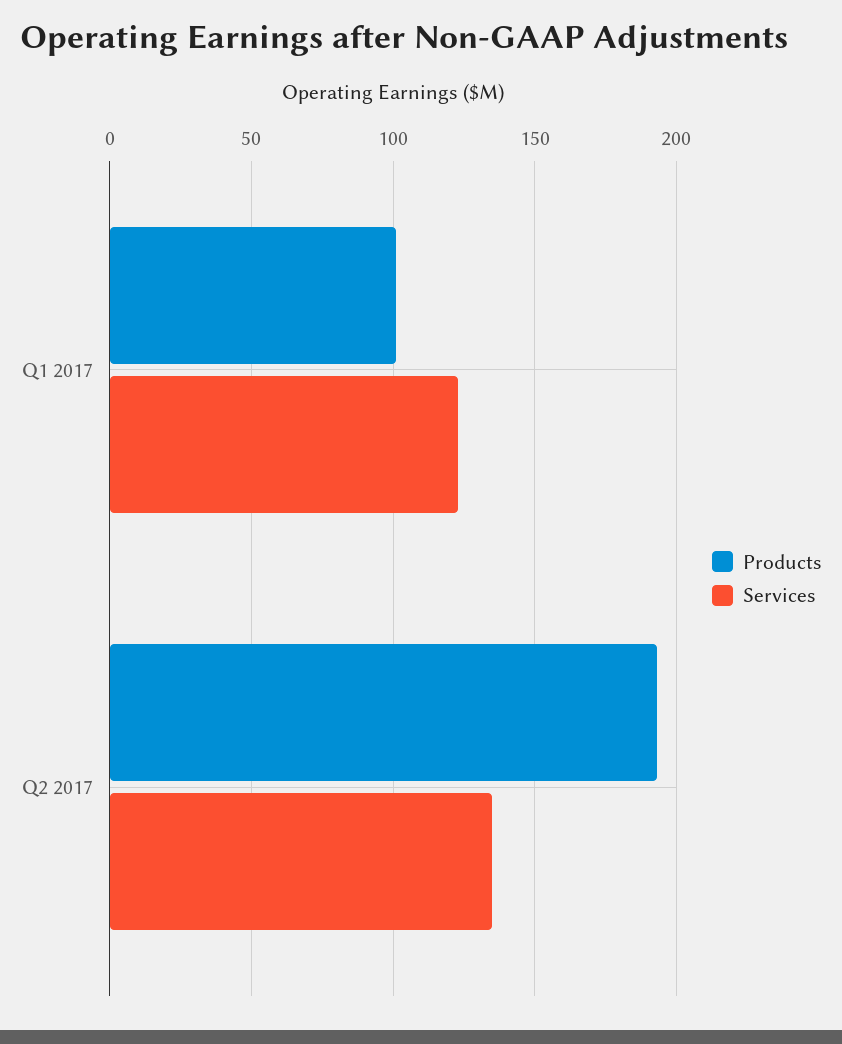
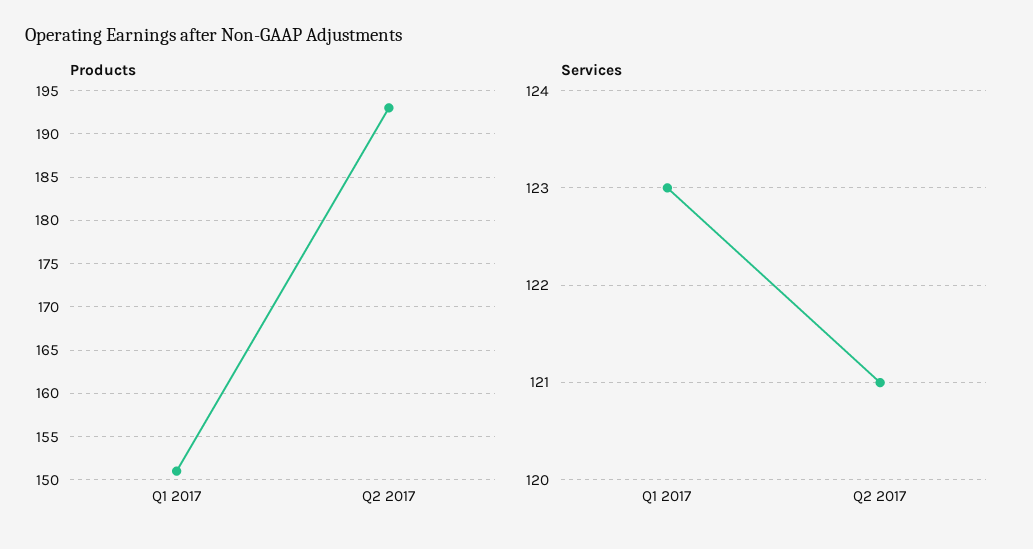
Products, Q1 2017: 100 -> 151
Services, Q2 2017: 135 -> 121

